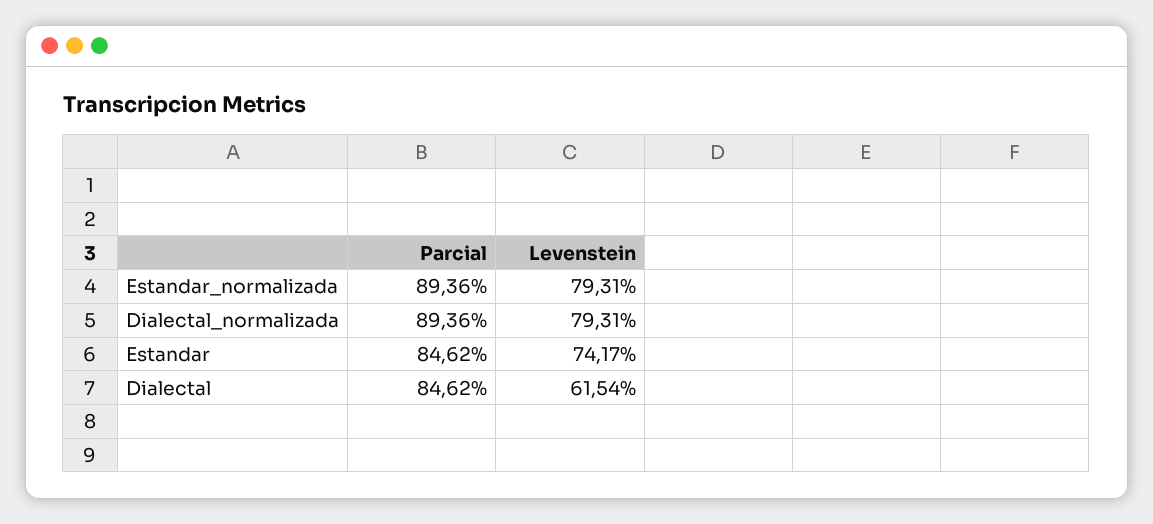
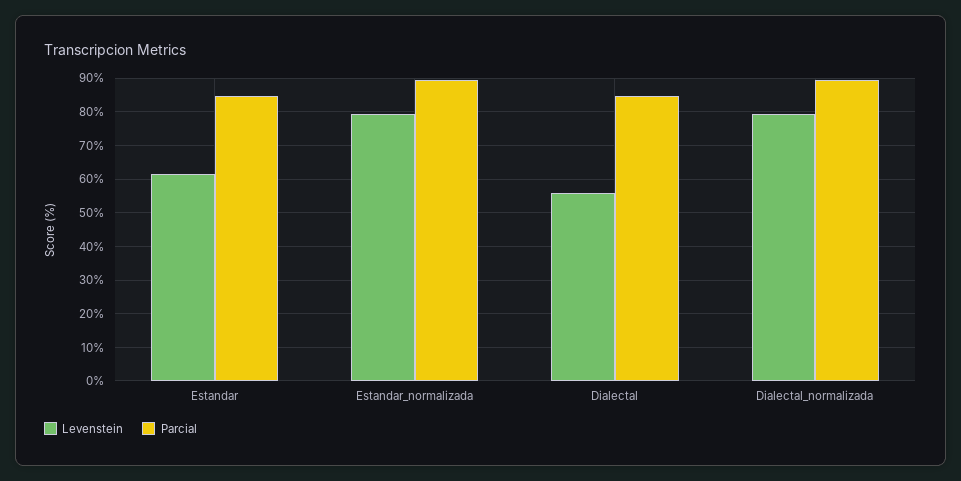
Levenstein, Estandar: 74.17 -> 62
Levenstein, Dialectal: 61.54 -> 56

